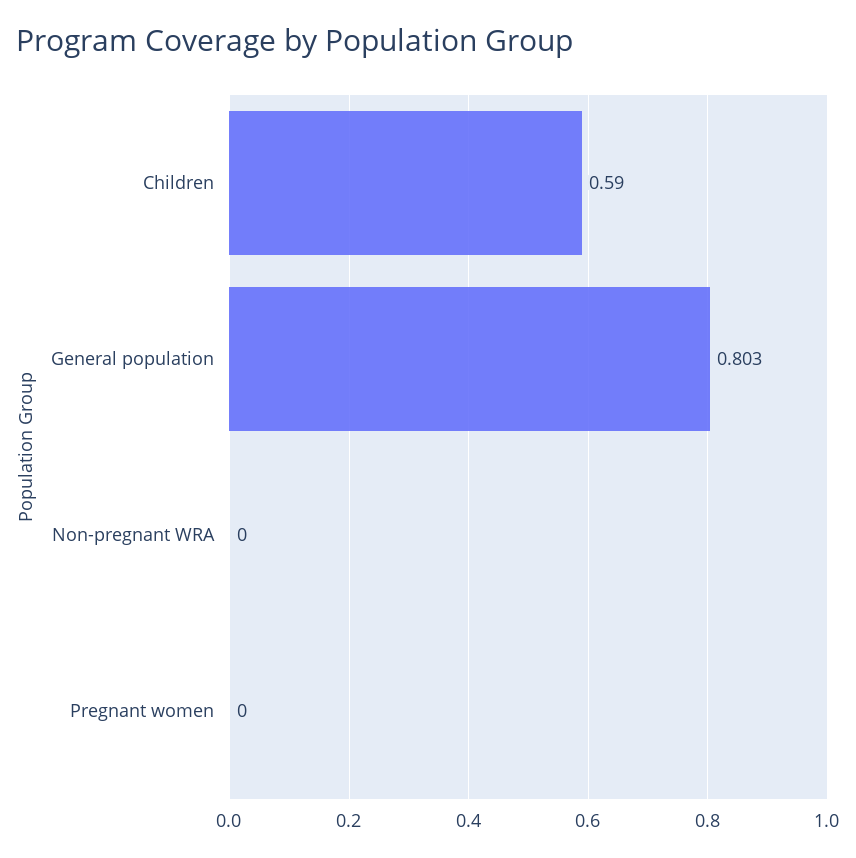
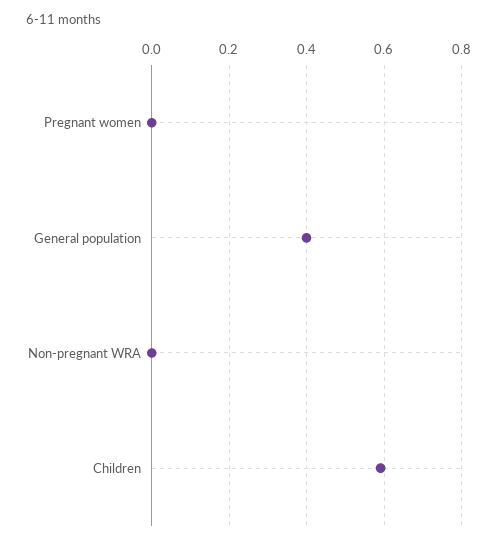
General population: 0.803 -> 0.4

